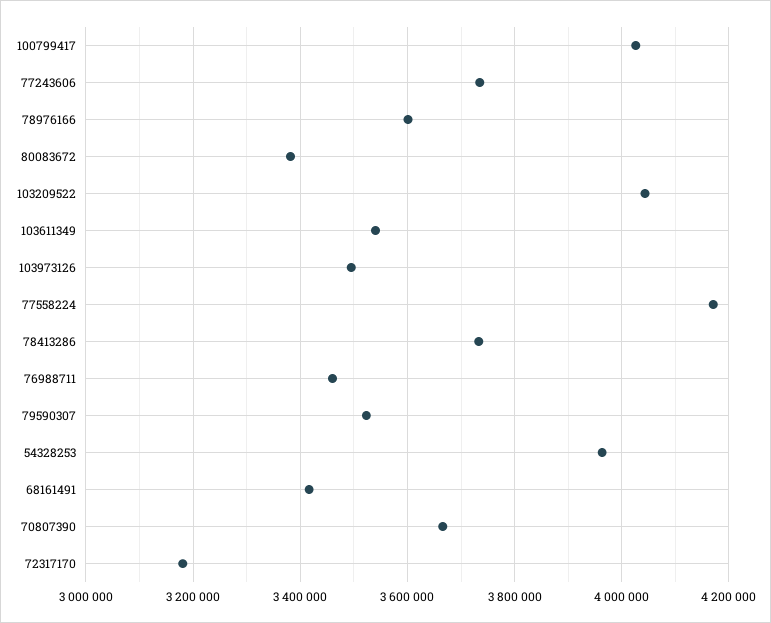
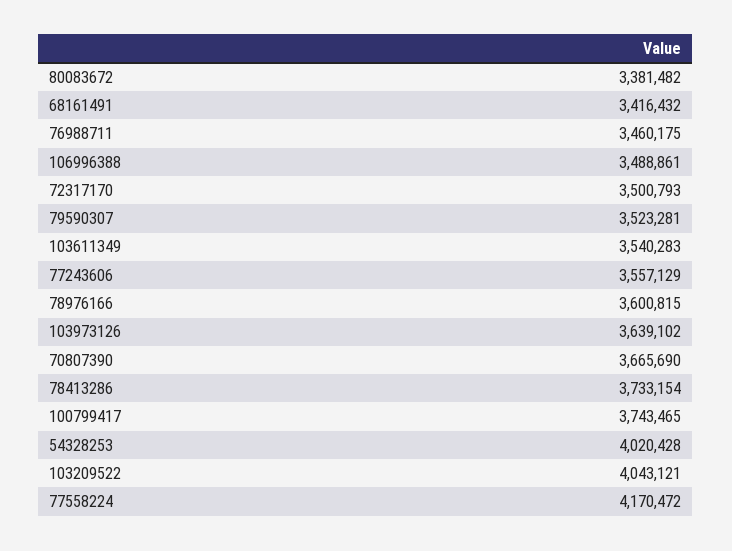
100799417: 4020000 -> 3743465
77243606: 3740000 -> 3557129
103973126: 3500000 -> 3639102
54328253: 3960000 -> 4020428
72317170: 3180000 -> 3500793
106996388: none -> 3488861

